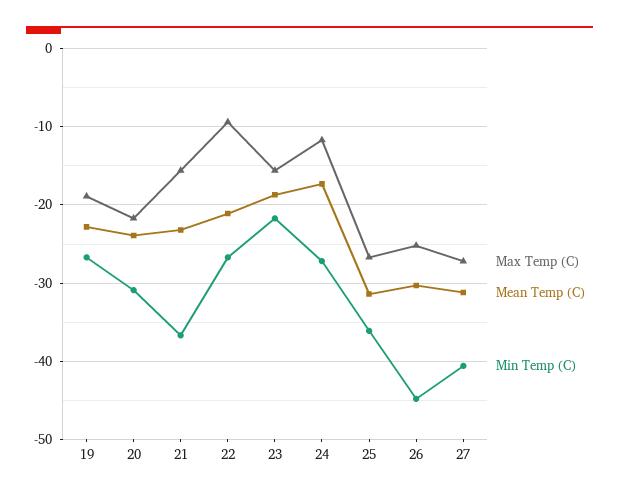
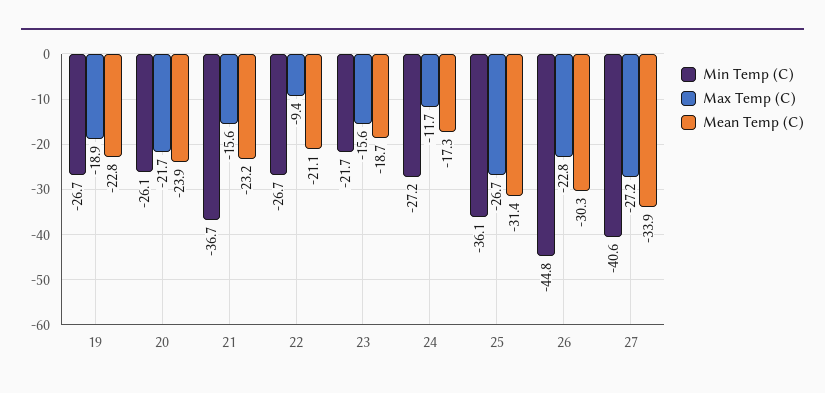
Min Temp (C), 20: -31 -> -26.1
Max Temp (C), 26: -25 -> -22.8
Mean Temp (C), 27: -31 -> -33.9

